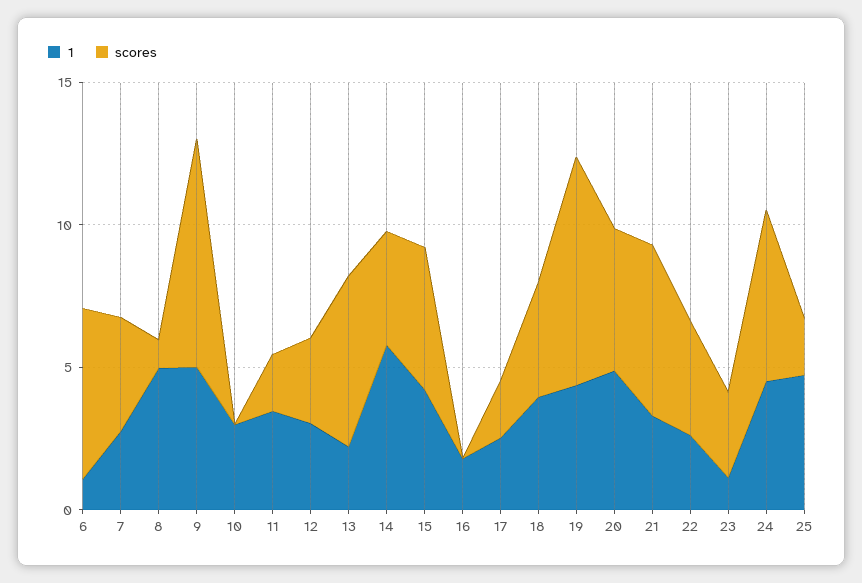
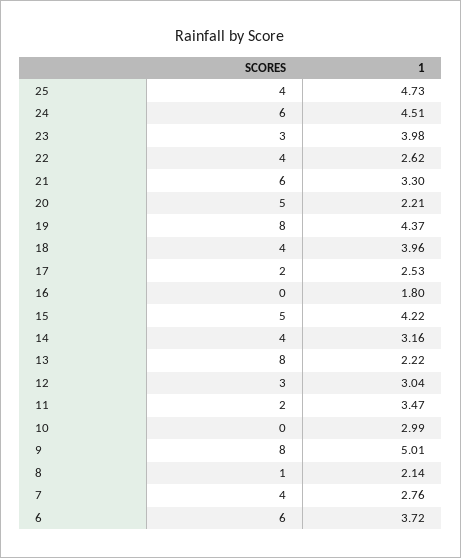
1, 6: 1 -> 3.72
1, 8: 5 -> 2.14
scores, 13: 6 -> 8
1, 14: 6 -> 3.16
1, 20: 5 -> 2.21
1, 23: 1 -> 3.98
scores, 25: 2 -> 4

